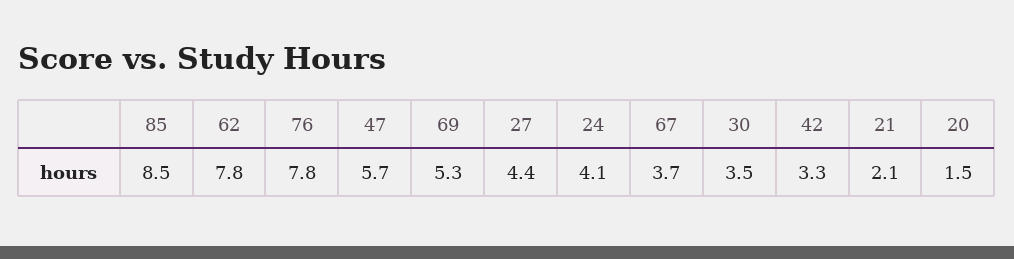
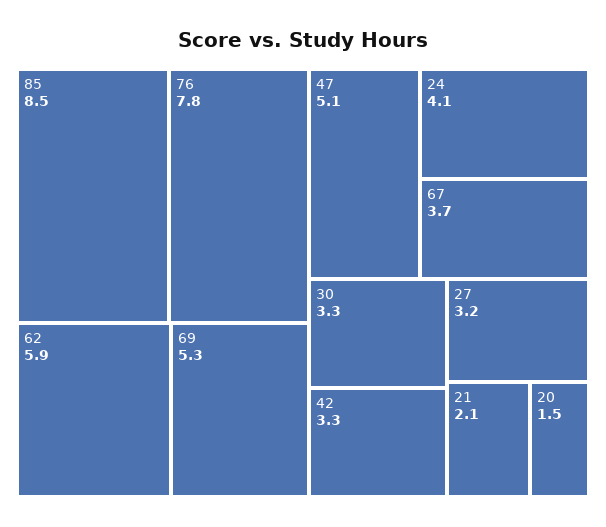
62: 7.8 -> 5.9
47: 5.7 -> 5.1
27: 4.4 -> 3.2
30: 3.5 -> 3.3

